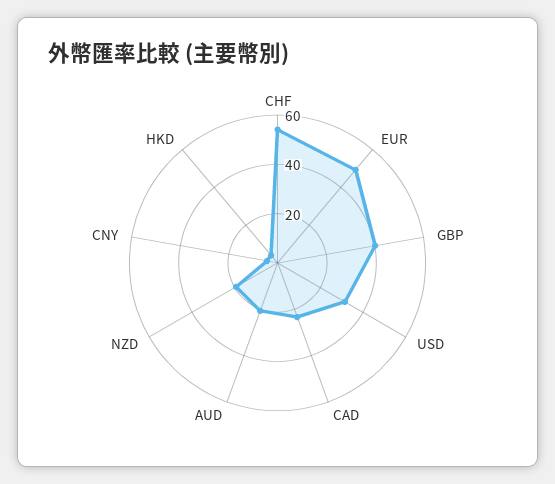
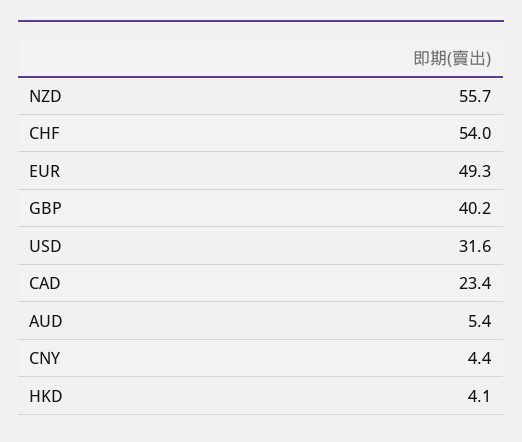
AUD: 20 -> 5.4
NZD: 20 -> 55.7

